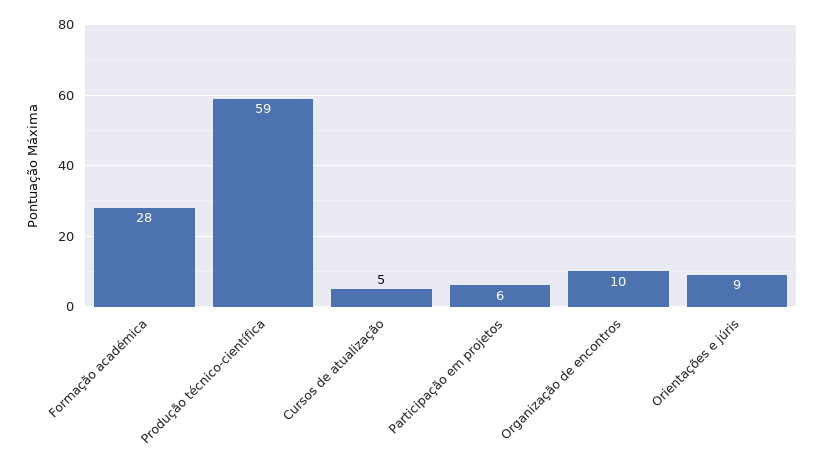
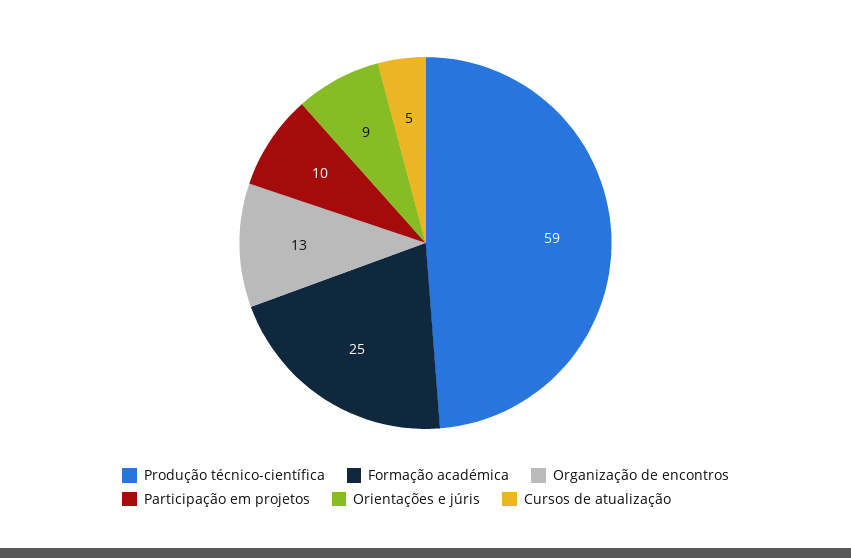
Formação académica: 28 -> 25
Participação em projetos: 6 -> 10
Organização de encontros: 10 -> 13

